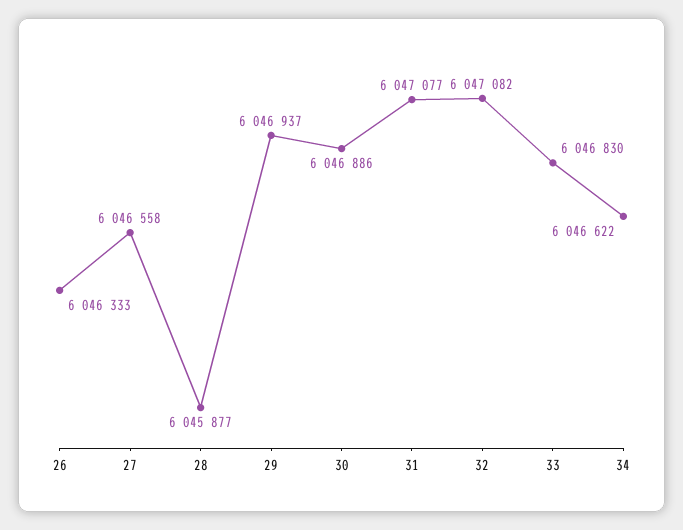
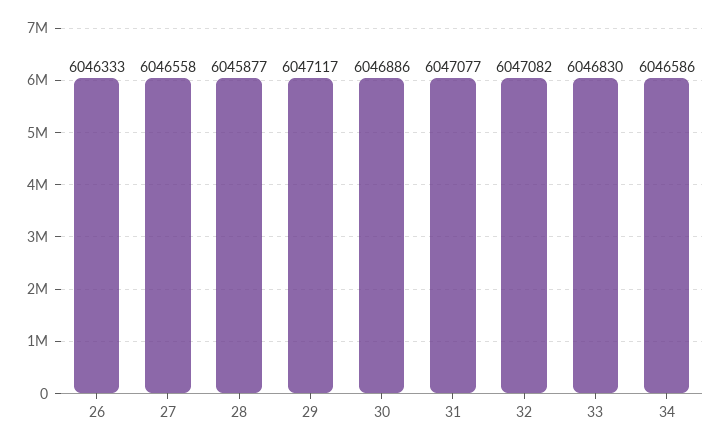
29: 6046937 -> 6047117
34: 6046622 -> 6046586

